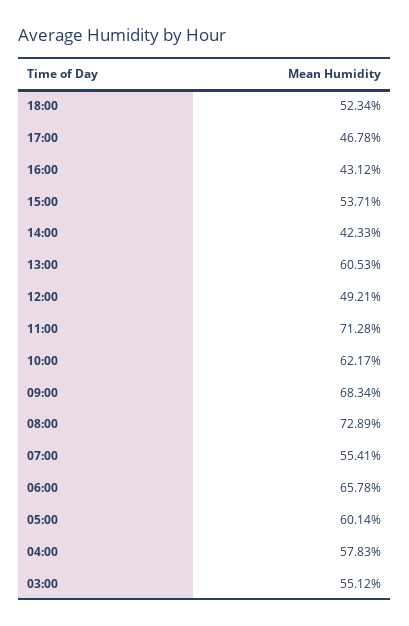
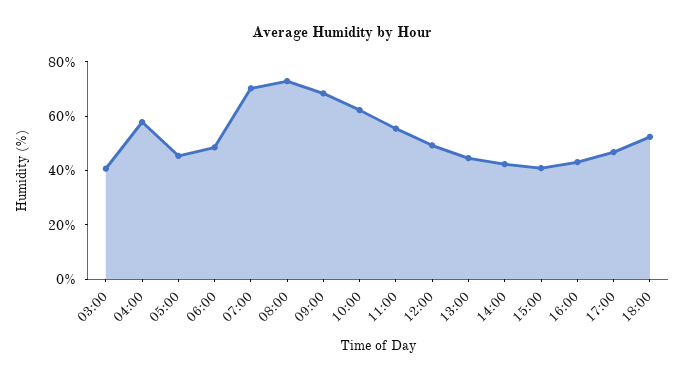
15:00: 53.71 -> 40
13:00: 60.53 -> 45
11:00: 71.28 -> 55
07:00: 55.41 -> 70
06:00: 65.78 -> 50
05:00: 60.14 -> 45
03:00: 55.12 -> 40

